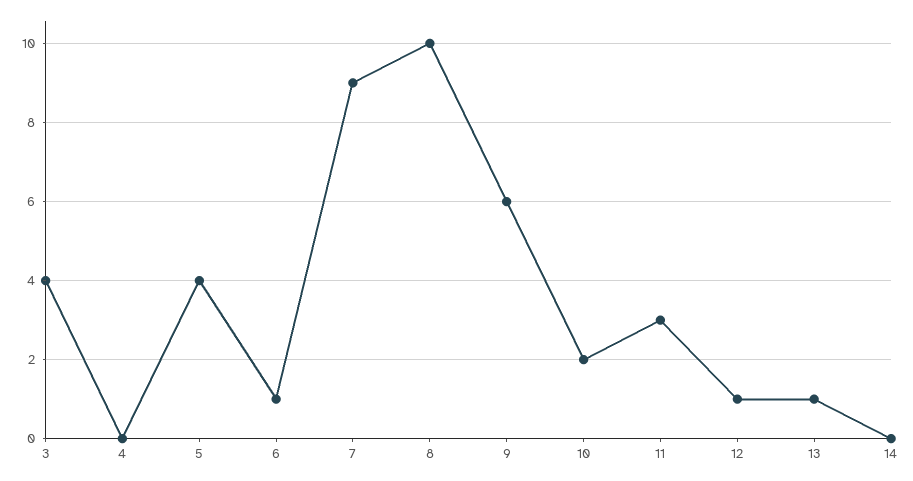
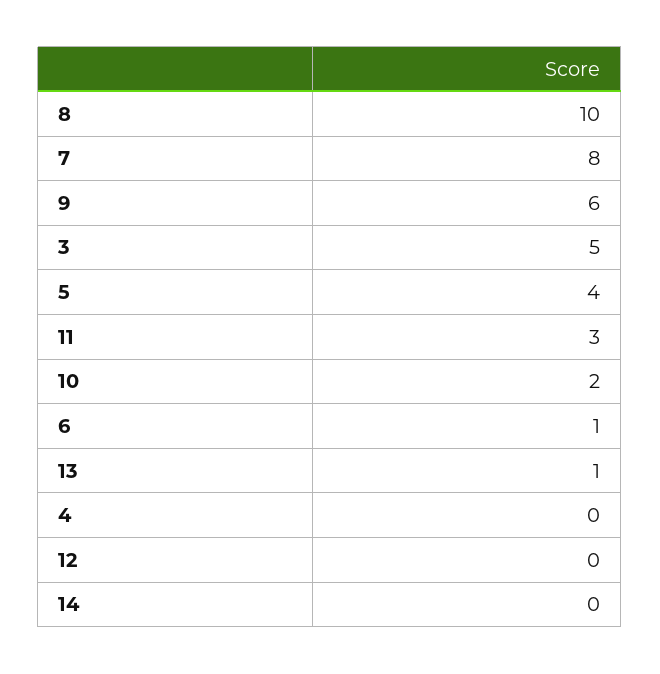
3: 4 -> 5
7: 9 -> 8
12: 1 -> 0

